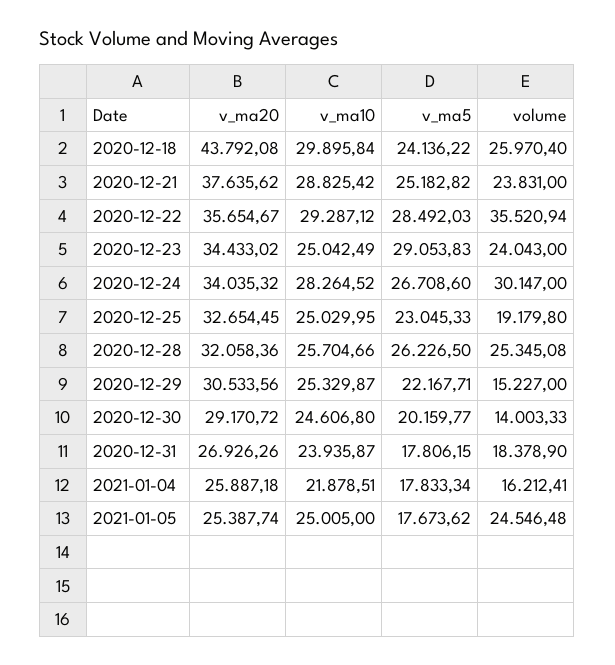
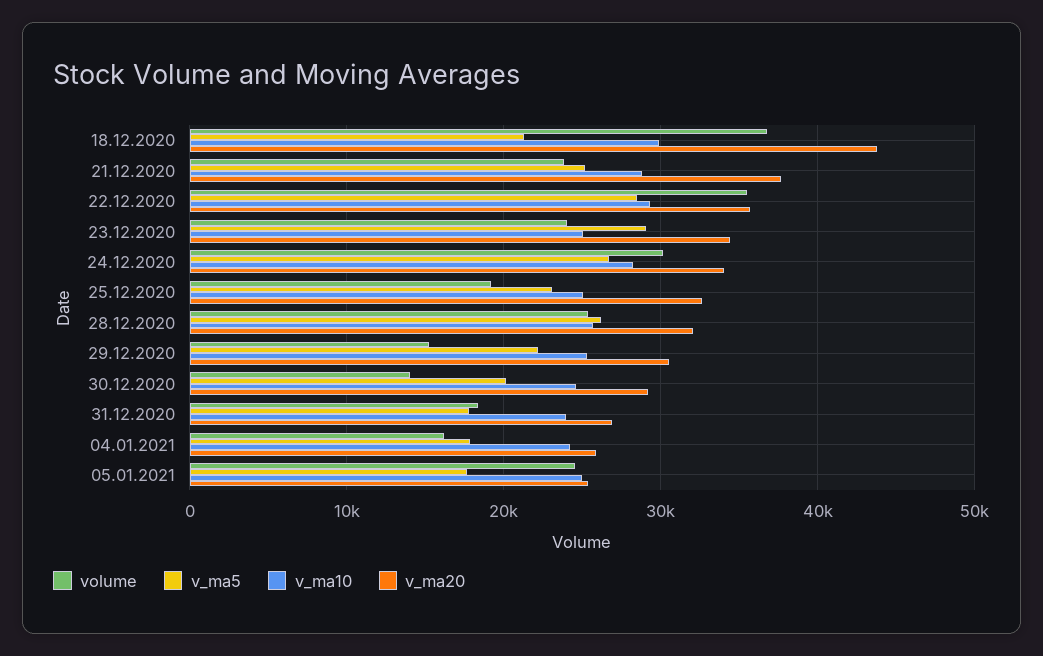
v_ma5, 2020-12-18: 24136.22 -> 21000
volume, 2020-12-18: 25970.4 -> 37000
v_ma10, 2021-01-04: 21878.51 -> 24000

